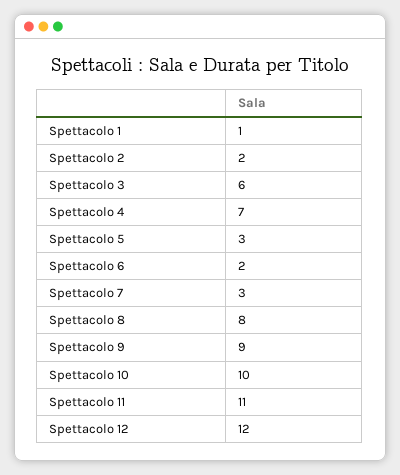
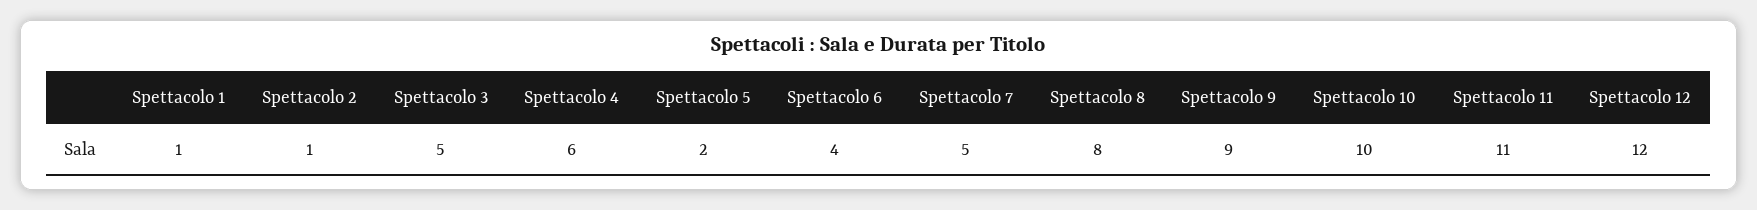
Spettacolo 2: 2 -> 1
Spettacolo 3: 6 -> 5
Spettacolo 4: 7 -> 6
Spettacolo 5: 3 -> 2
Spettacolo 6: 2 -> 4
Spettacolo 7: 3 -> 5

